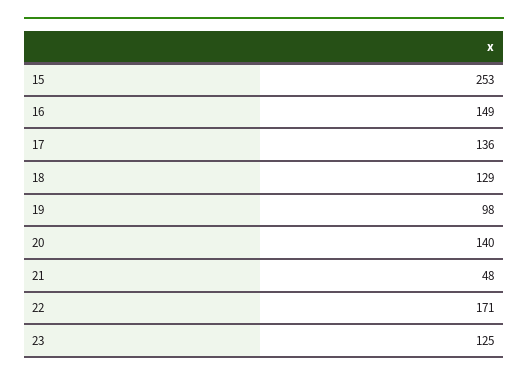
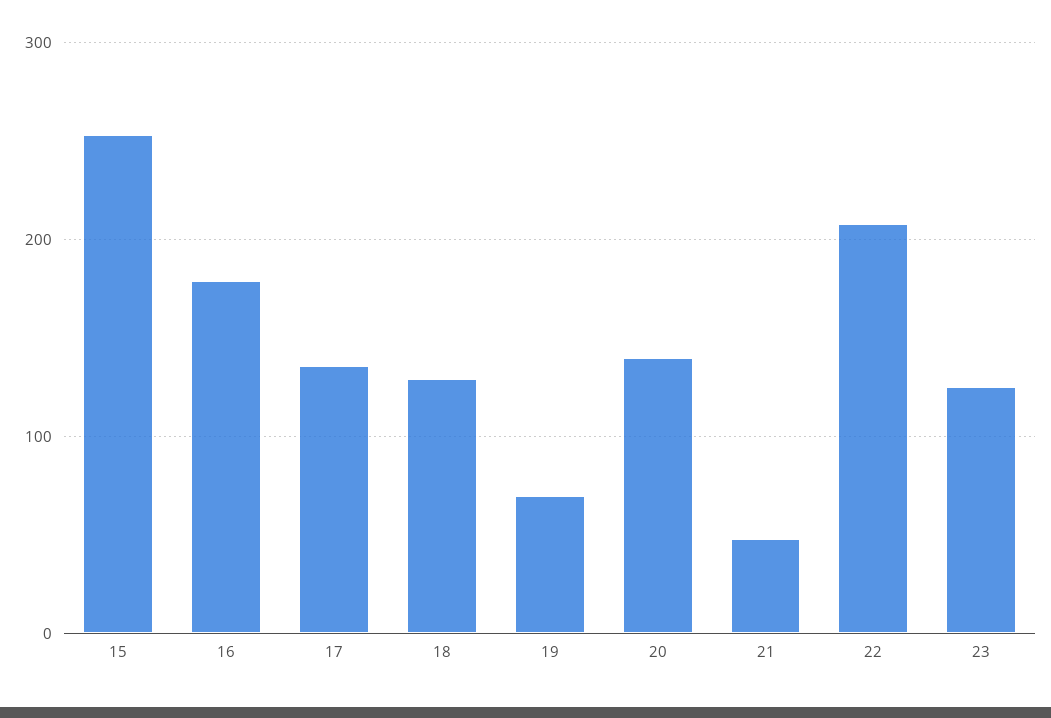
16: 149 -> 180
19: 98 -> 70
22: 171 -> 210

